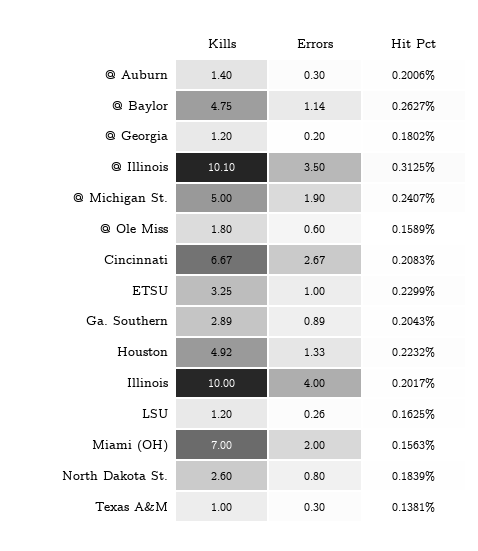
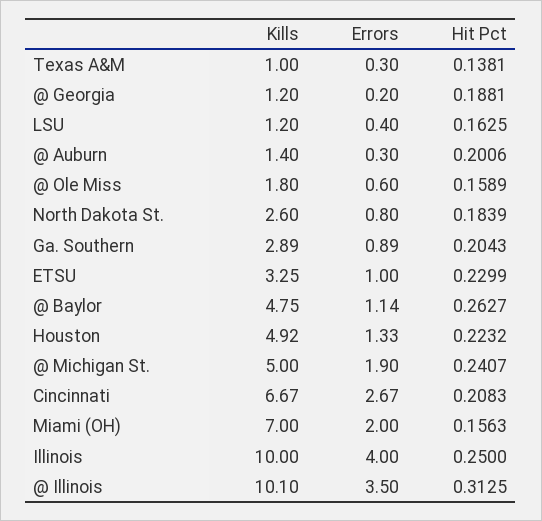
Hit Pct, @ Georgia: 0.1802 -> 0.1881
Hit Pct, Illinois: 0.2017 -> 0.25
Errors, LSU: 0.26 -> 0.4

